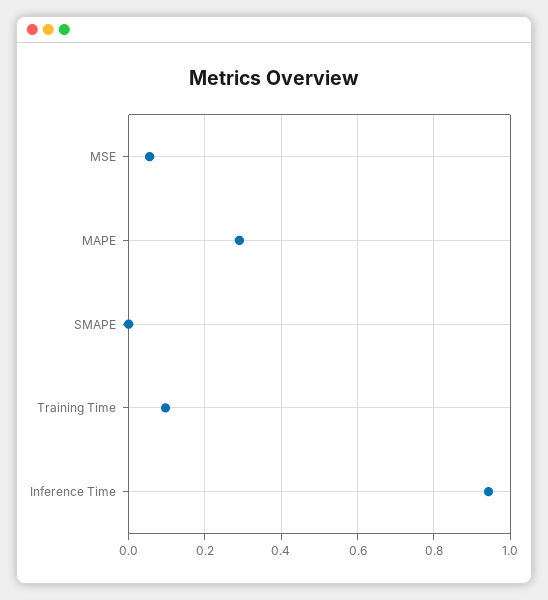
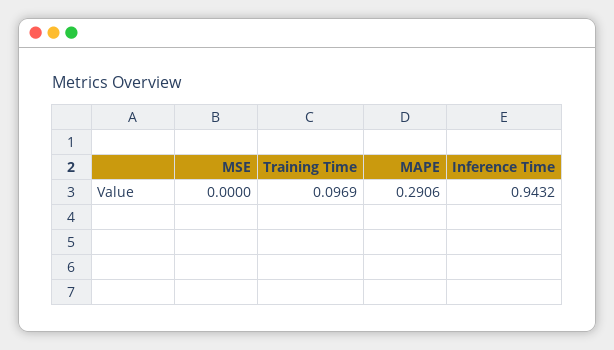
MSE: 0.06 -> 0
SMAPE: 0 -> none

